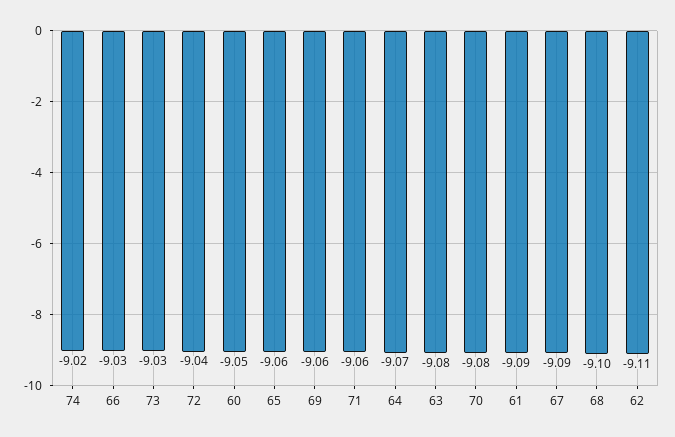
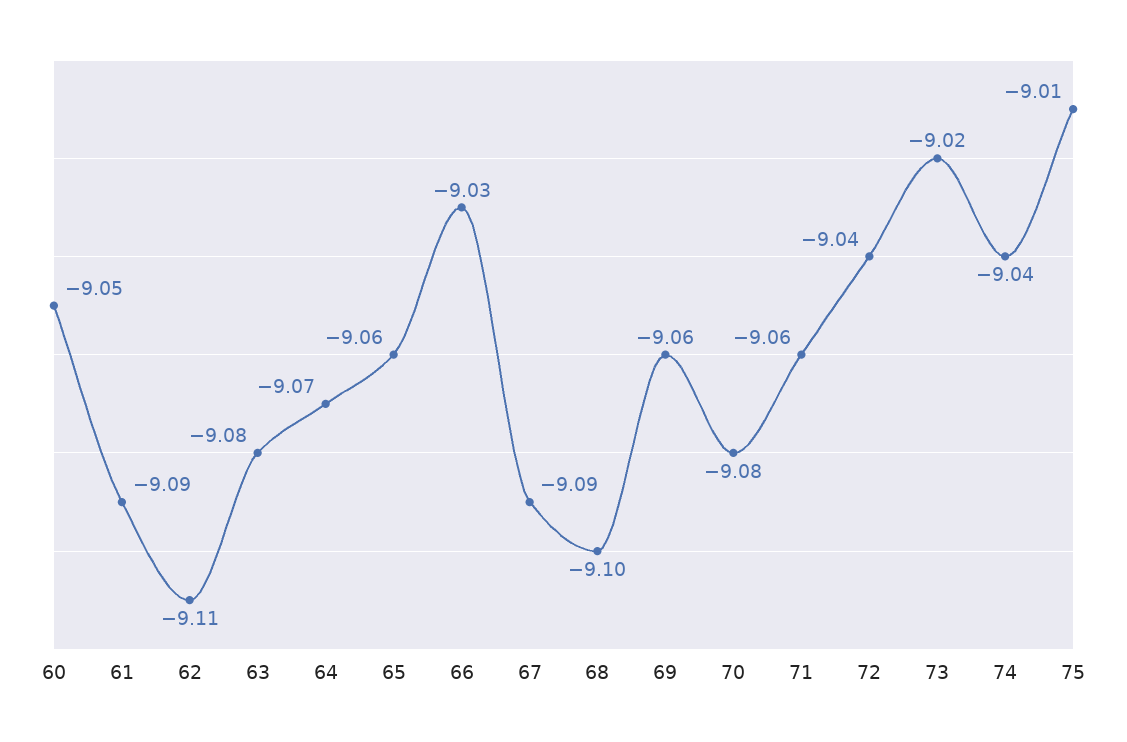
74: -9.02 -> -9.04
73: -9.03 -> -9.02
75: none -> -9.01

